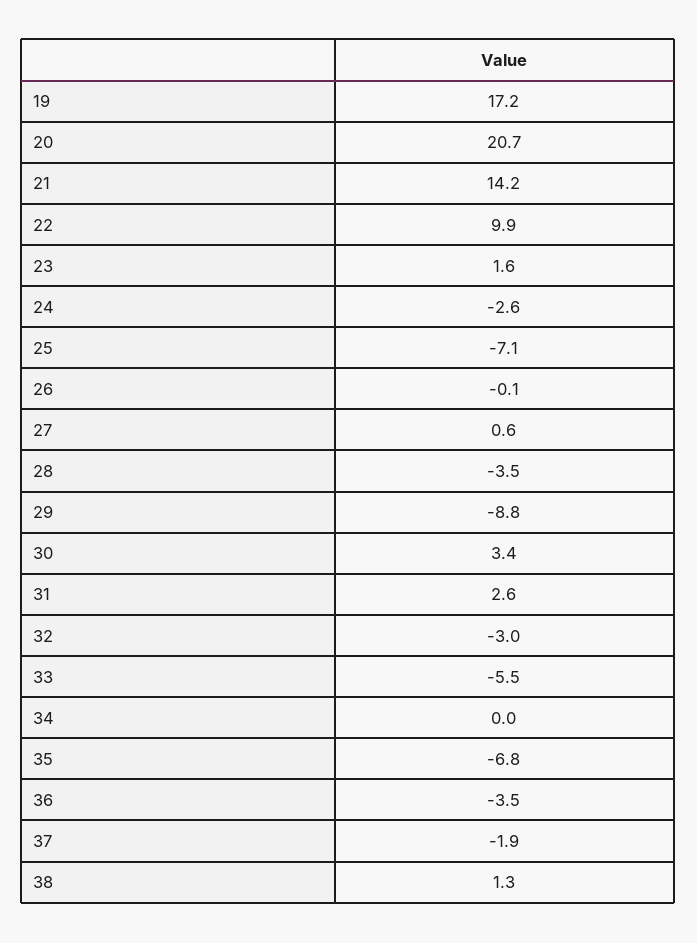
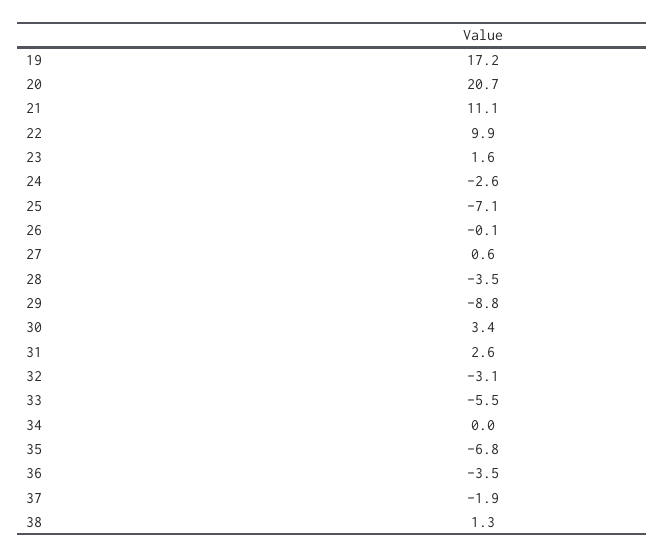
21: 14.2 -> 11.1
32: -3 -> -3.1

